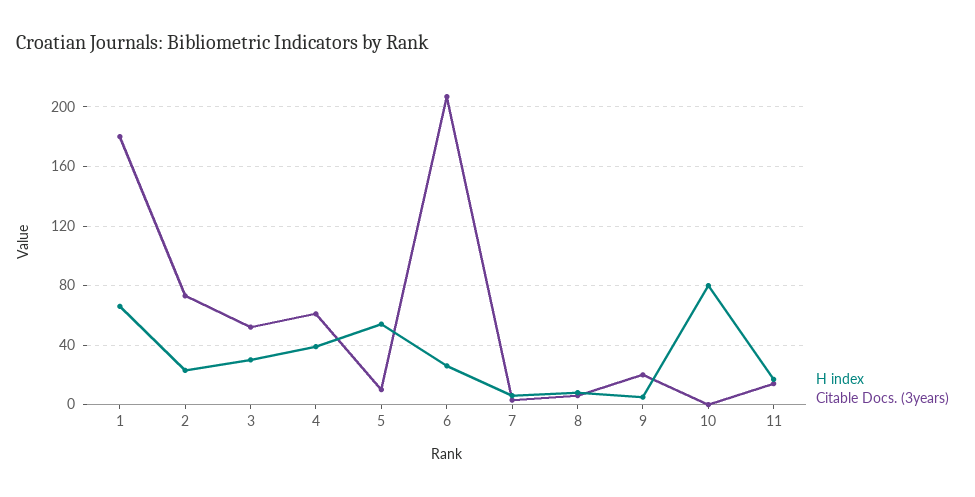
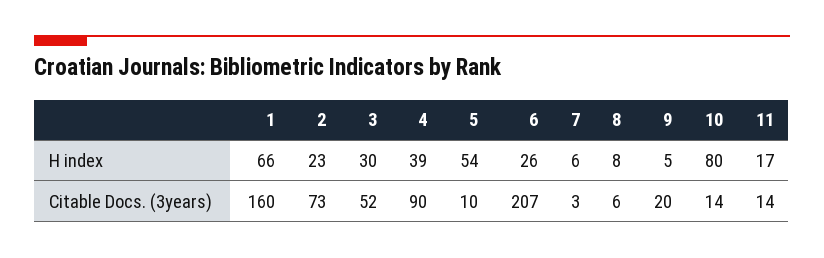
Citable Docs. (3years), 1: 180 -> 160
Citable Docs. (3years), 4: 60 -> 90
Citable Docs. (3years), 10: 0 -> 14

